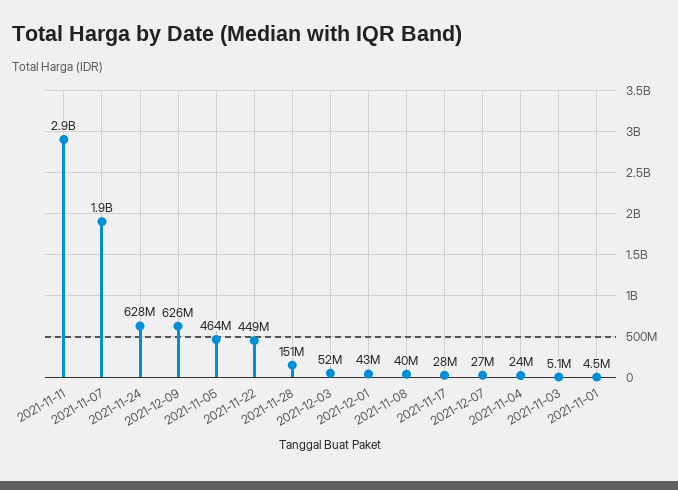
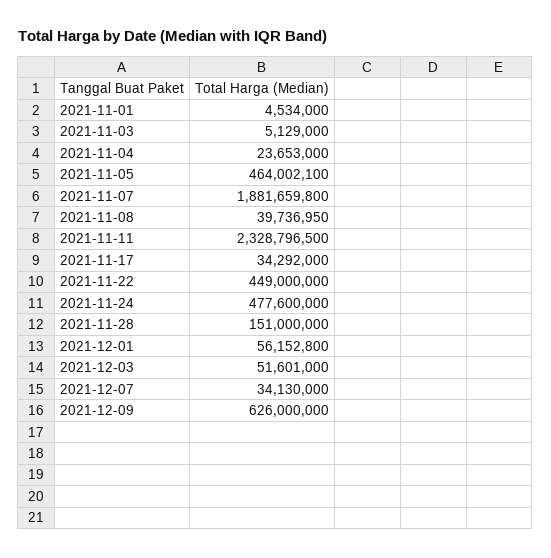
2021-11-11: 2900000000 -> 2328796500
2021-11-24: 628000000 -> 477600000
2021-12-01: 43000000 -> 56152800
2021-11-17: 28000000 -> 34292000
2021-12-07: 27000000 -> 34130000

